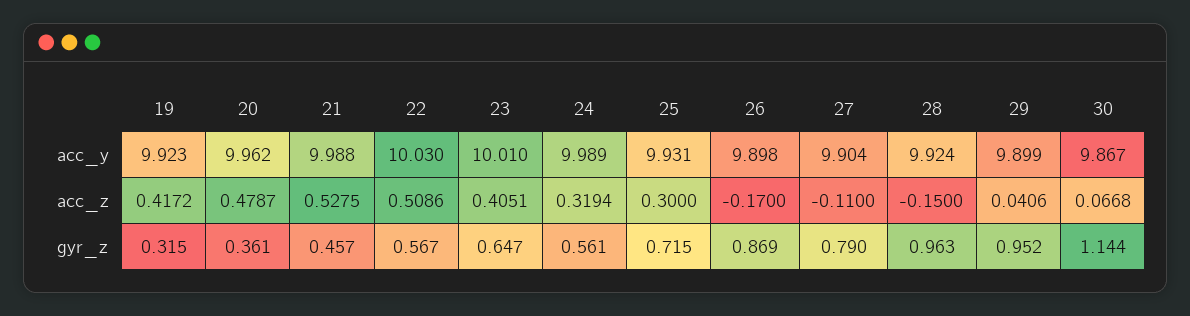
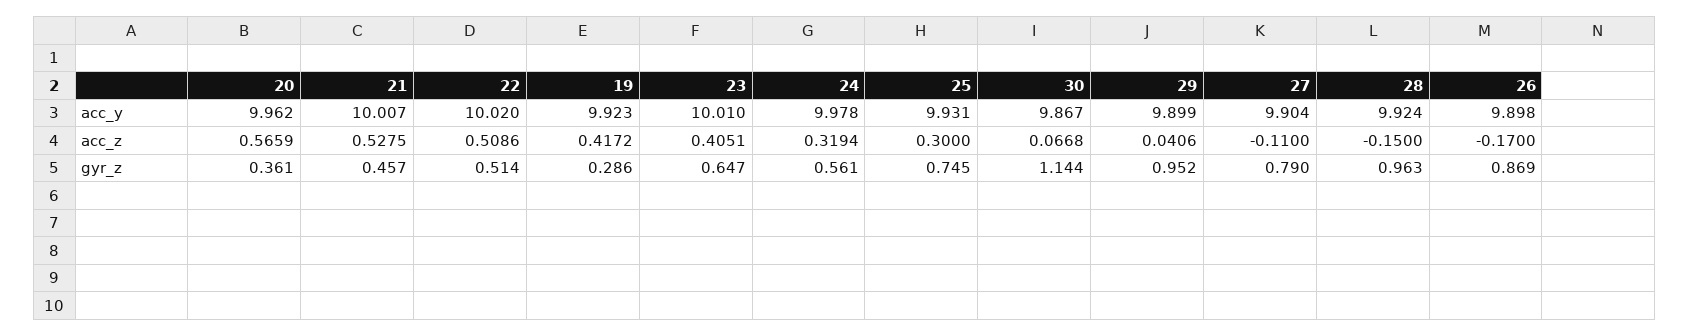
21, acc_y: 9.988 -> 10.007
22, acc_y: 10.03 -> 10.02
24, acc_y: 9.989 -> 9.978
20, acc_z: 0.4787 -> 0.5659
19, gyr_z: 0.315 -> 0.286
22, gyr_z: 0.567 -> 0.514
25, gyr_z: 0.715 -> 0.745

